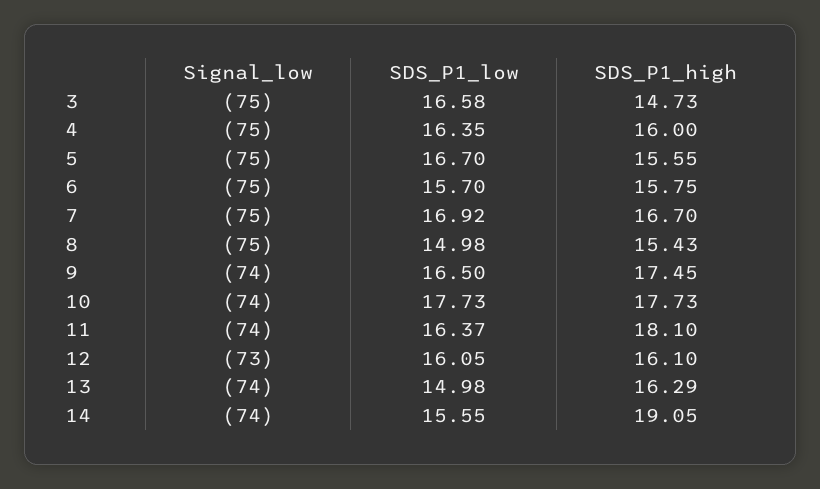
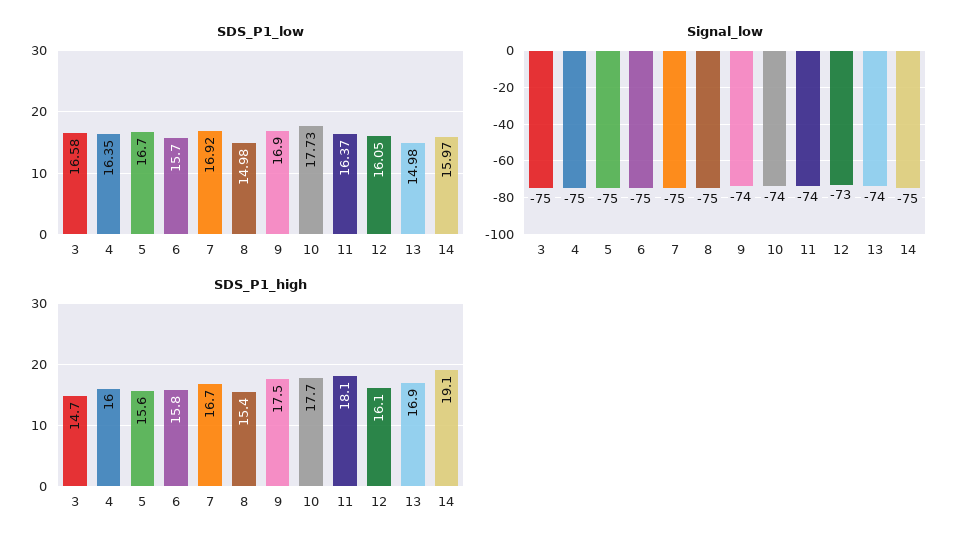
SDS_P1_low, 9: 16.5 -> 16.9
SDS_P1_high, 13: 16.29 -> 16.9
Signal_low, 14: -74 -> -75
SDS_P1_low, 14: 15.55 -> 15.97

